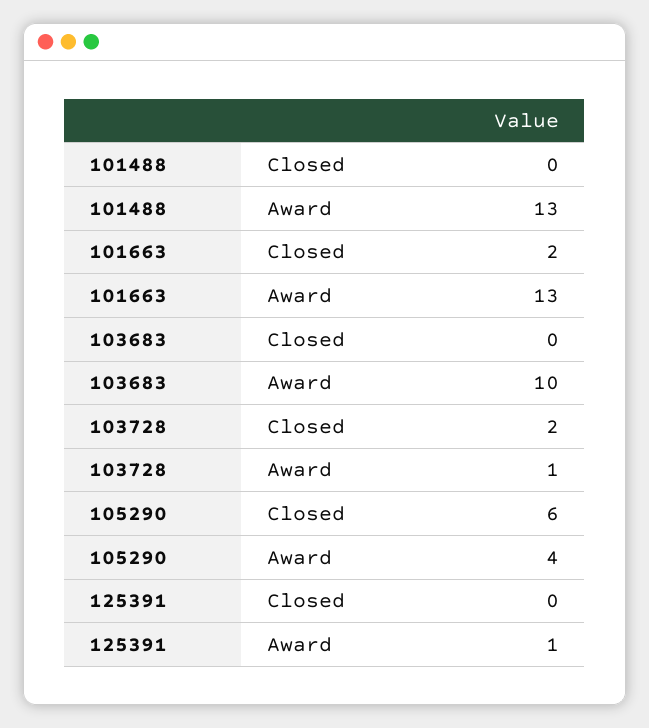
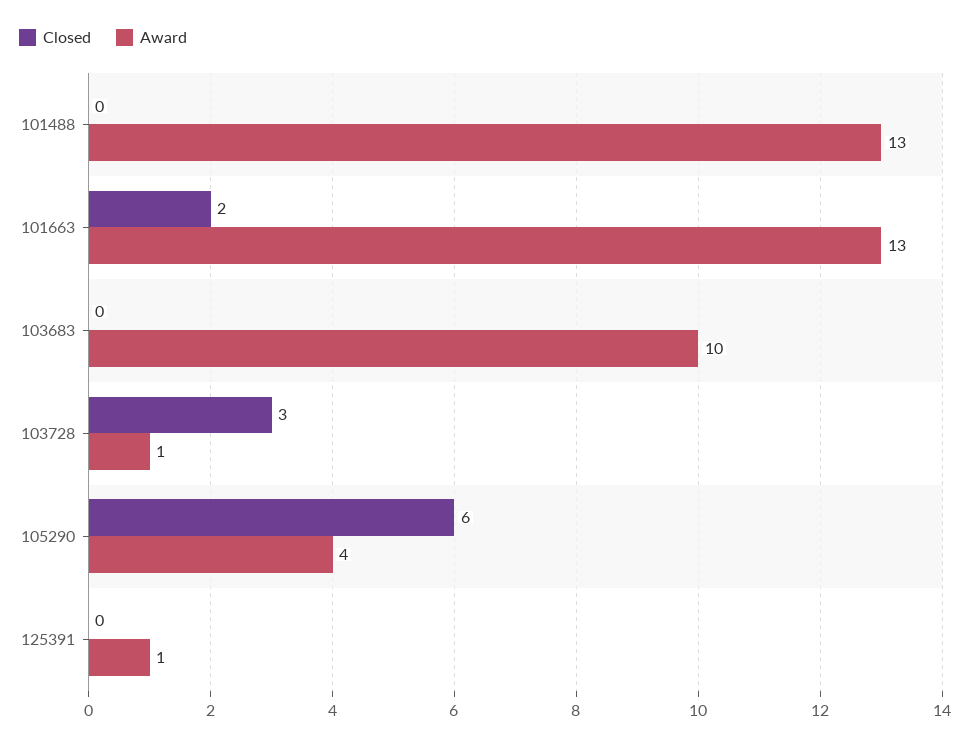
Closed, 103728: 2 -> 3

